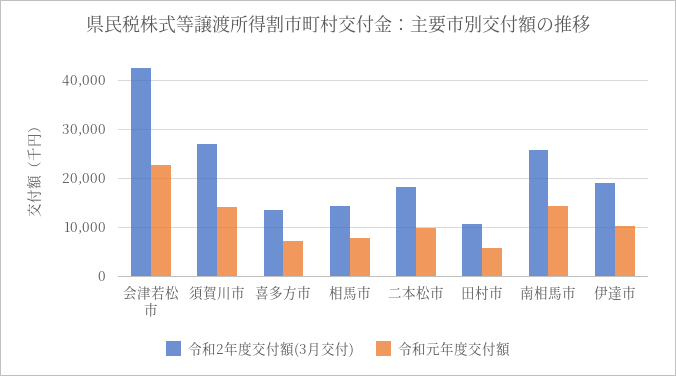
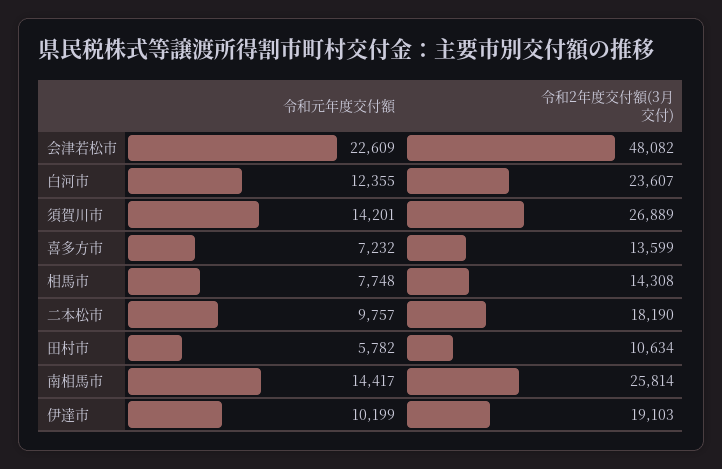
令和2年度交付額(3月交付), 会津若松市: 42000 -> 48082
令和元年度交付額, 白河市: none -> 12355
令和2年度交付額(3月交付), 白河市: none -> 23607

